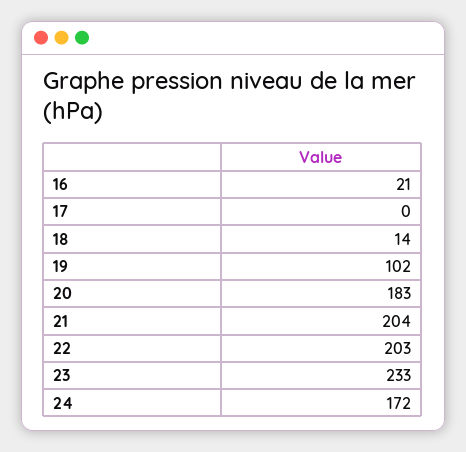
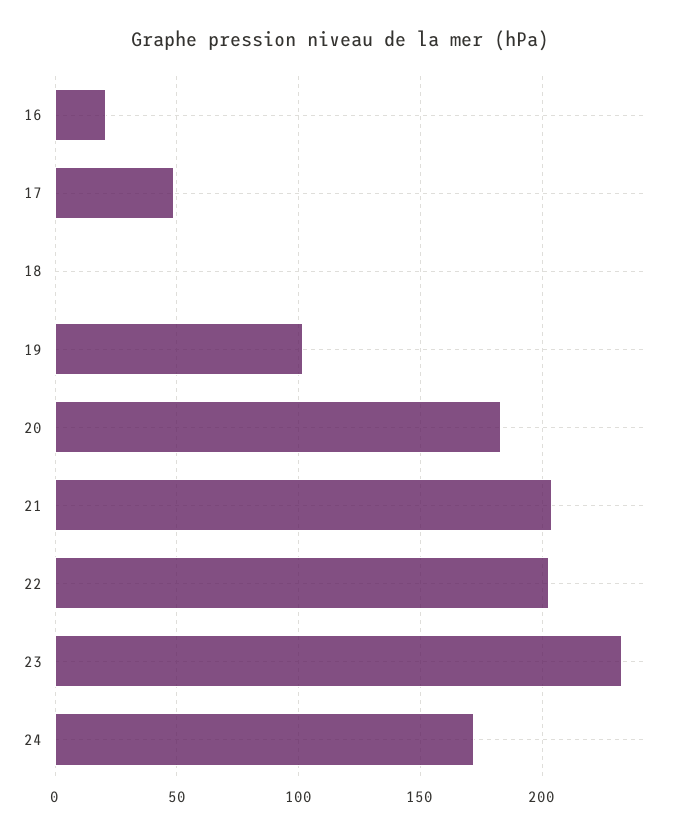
17: 0 -> 50
18: 14 -> 0

